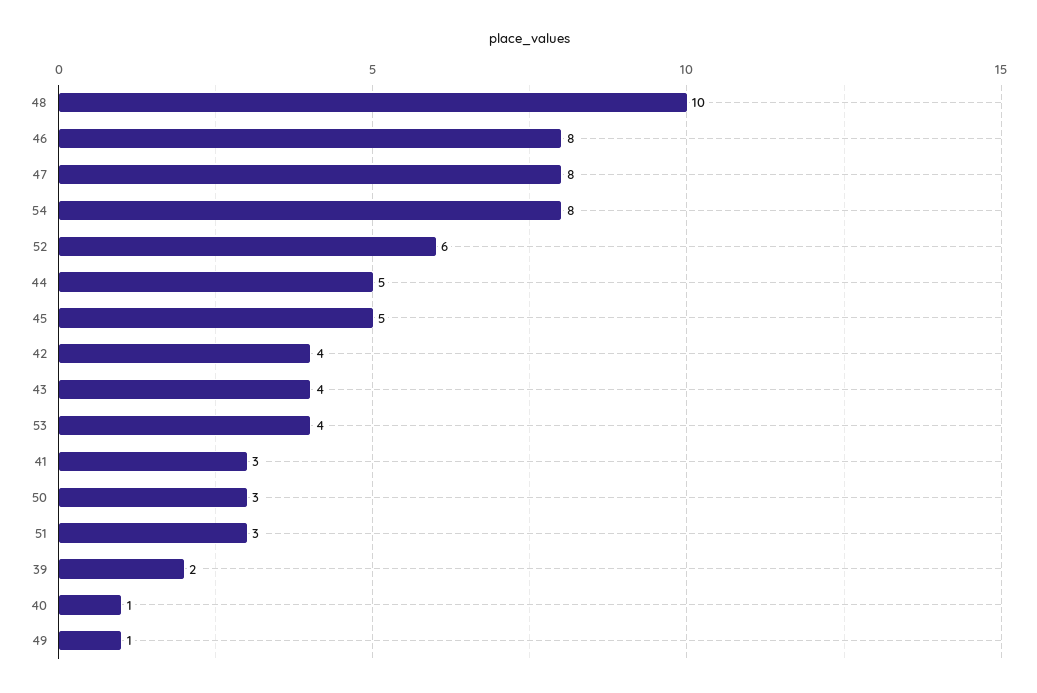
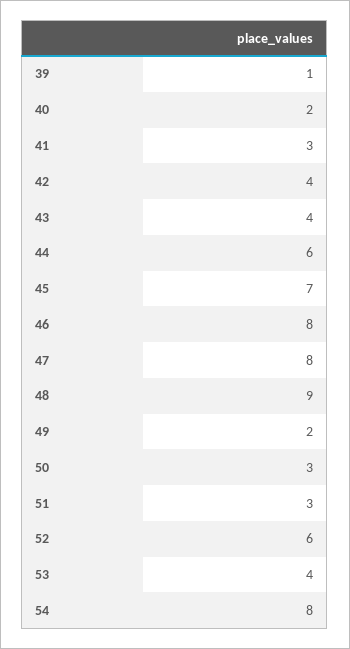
48: 10 -> 9
44: 5 -> 6
45: 5 -> 7
39: 2 -> 1
40: 1 -> 2
49: 1 -> 2

